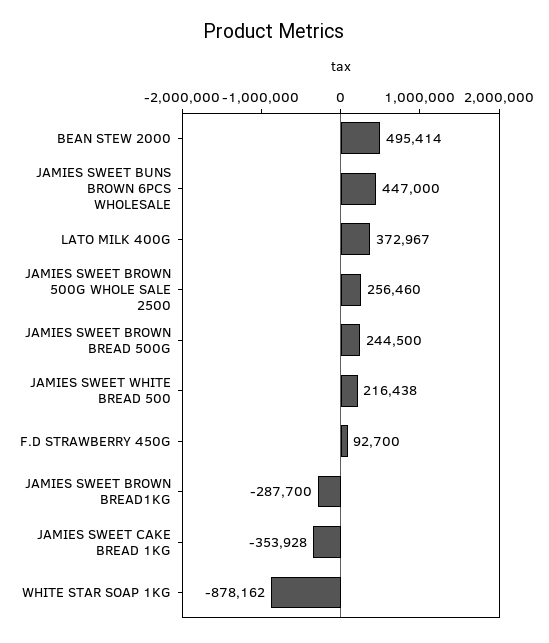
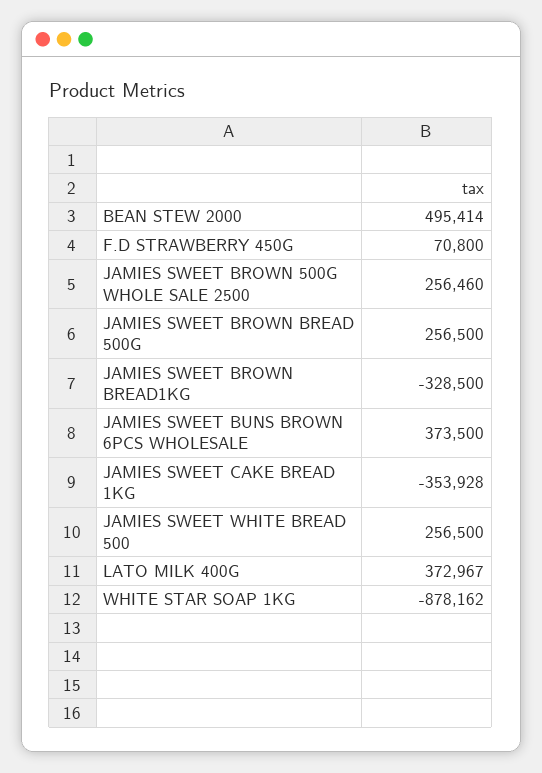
JAMIES SWEET BUNS BROWN 6PCS WHOLESALE: 447000 -> 373500
JAMIES SWEET BROWN BREAD 500G: 244500 -> 256500
JAMIES SWEET WHITE BREAD 500: 216438 -> 256500
F.D STRAWBERRY 450G: 92700 -> 70800
JAMIES SWEET BROWN BREAD1KG: -287700 -> -328500

